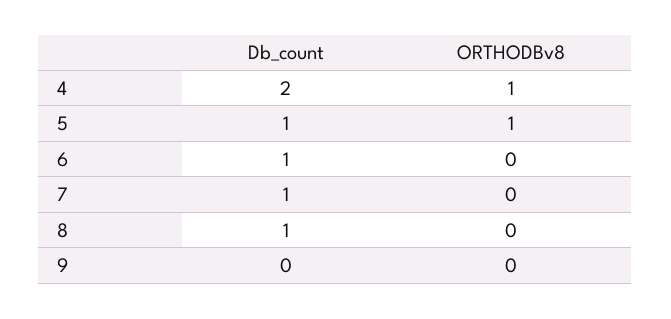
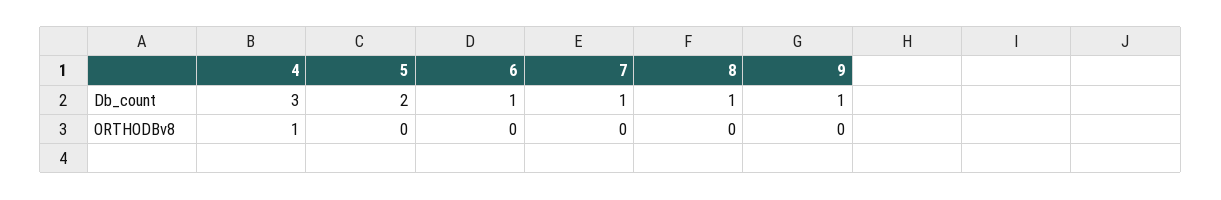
Db_count, 4: 2 -> 3
Db_count, 5: 1 -> 2
ORTHODBv8, 5: 1 -> 0
Db_count, 9: 0 -> 1

